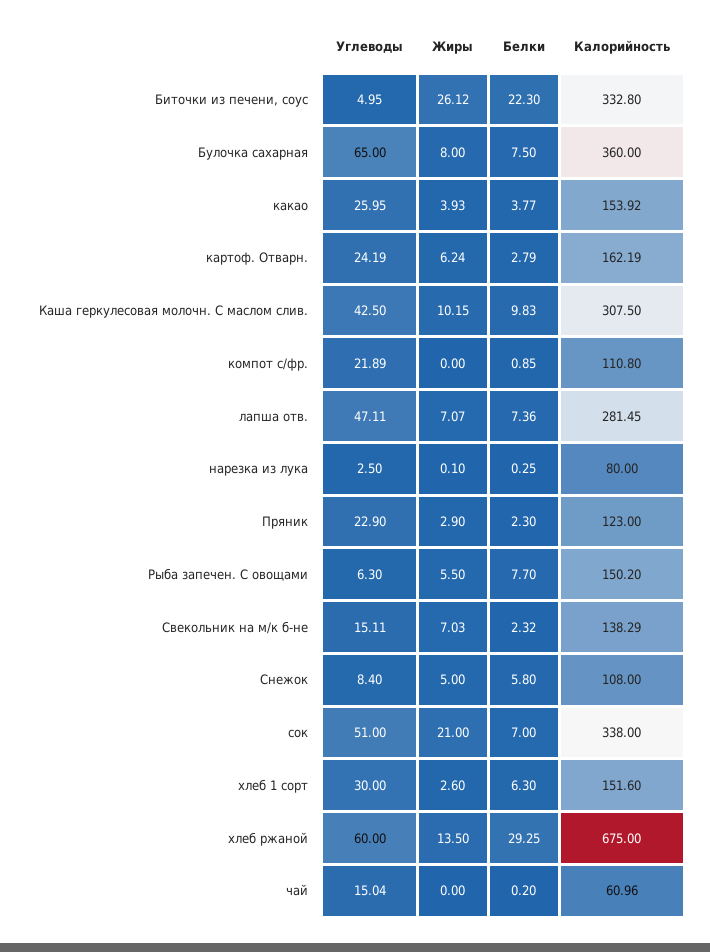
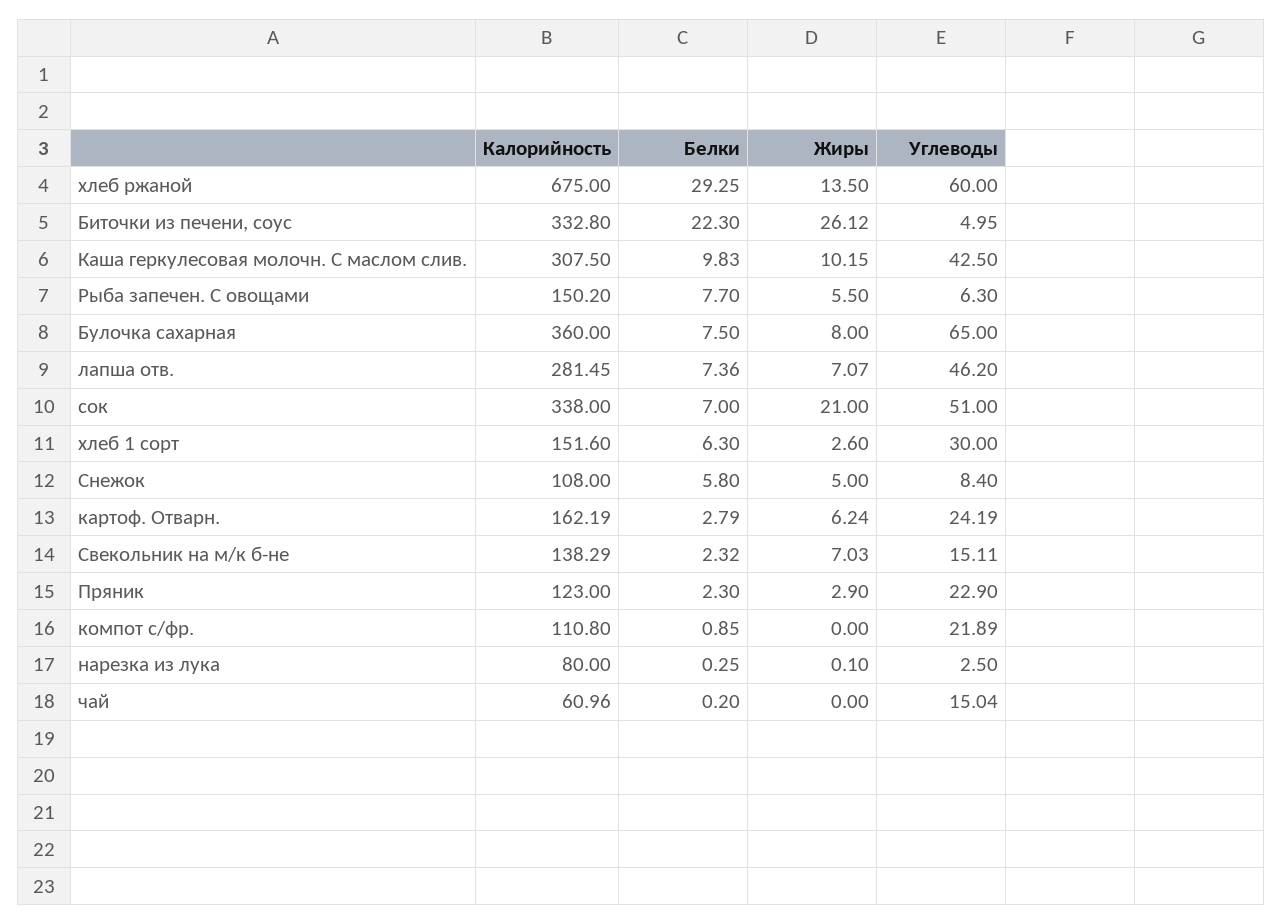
Углеводы, какао: 25.95 -> none
Жиры, какао: 3.93 -> none
Белки, какао: 3.77 -> none
Калорийность, какао: 153.92 -> none
Углеводы, лапша отв.: 47.11 -> 46.2

